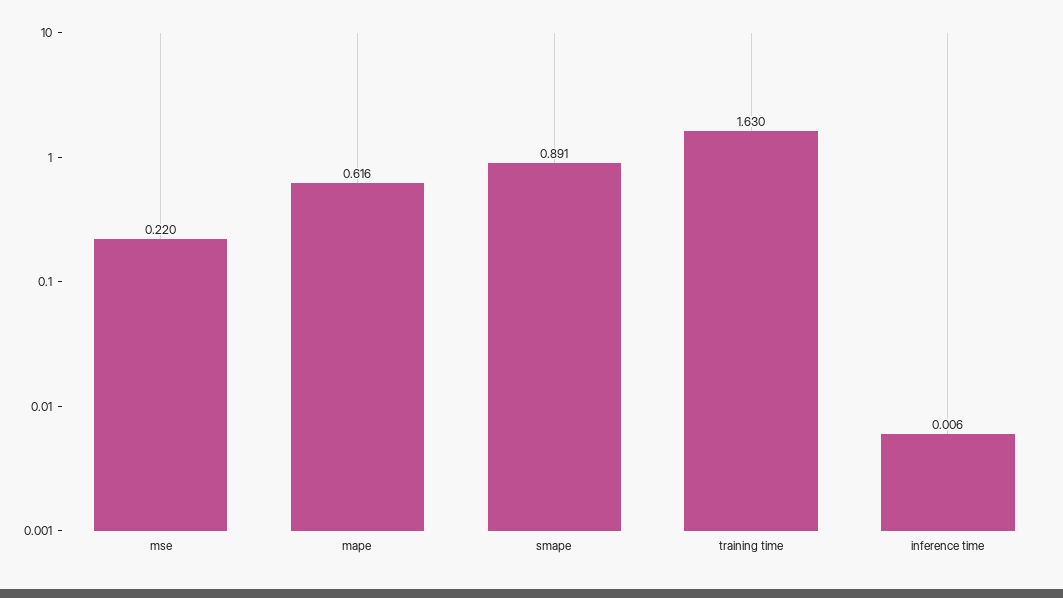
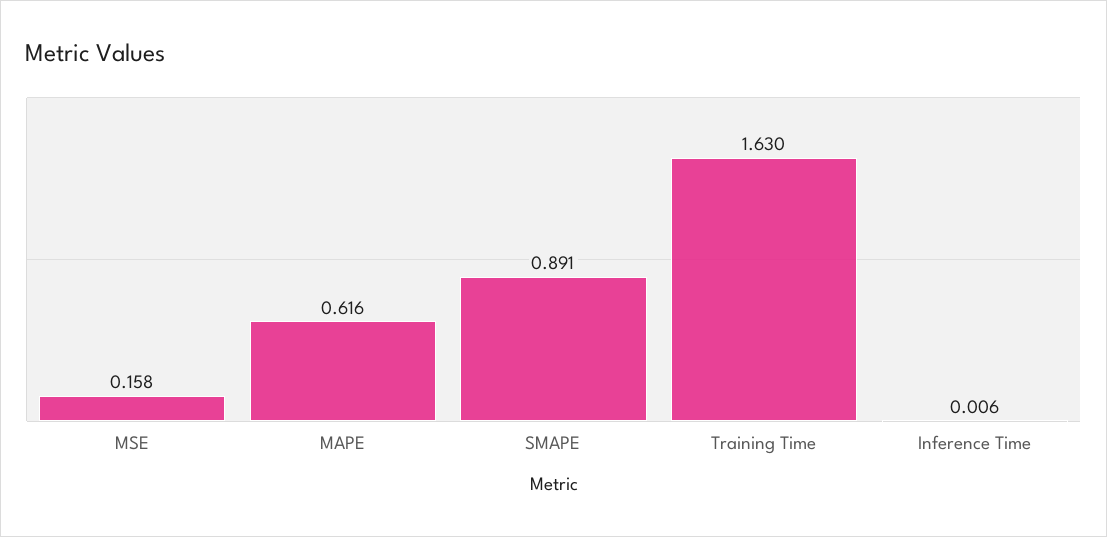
mse: 0.22 -> 0.158

